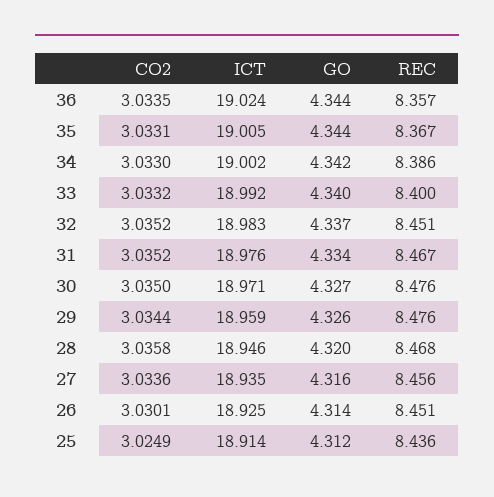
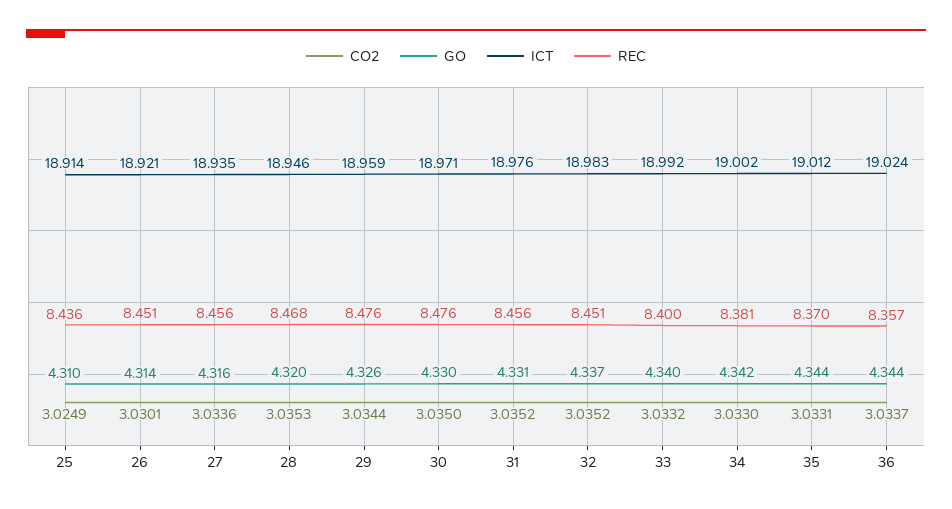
CO2, 36: 3.0335 -> 3.0337
ICT, 35: 19.005 -> 19.012
REC, 35: 8.367 -> 8.37
REC, 34: 8.386 -> 8.381
GO, 31: 4.334 -> 4.331
REC, 31: 8.467 -> 8.456
GO, 30: 4.327 -> 4.33
CO2, 28: 3.0358 -> 3.0353
ICT, 26: 18.925 -> 18.921
GO, 25: 4.312 -> 4.31

